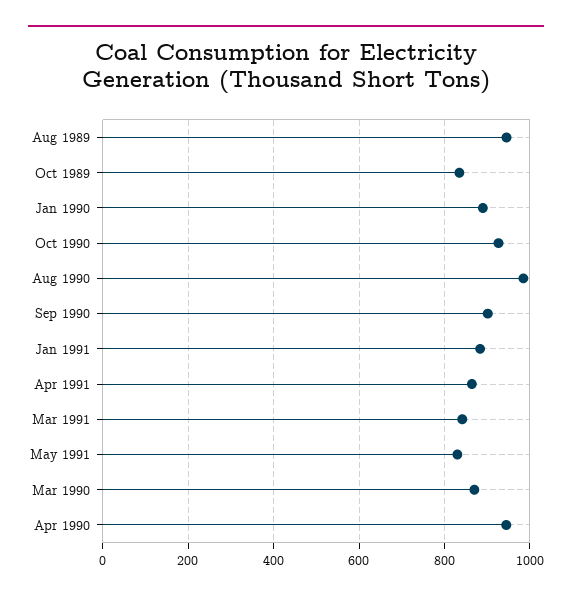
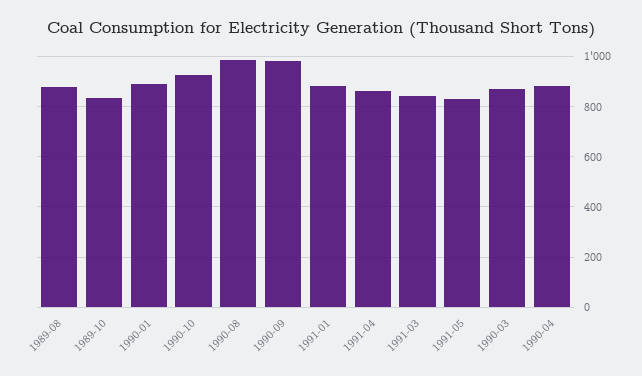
Aug 1989: 940 -> 875
Sep 1990: 900 -> 975
Apr 1990: 940 -> 875

